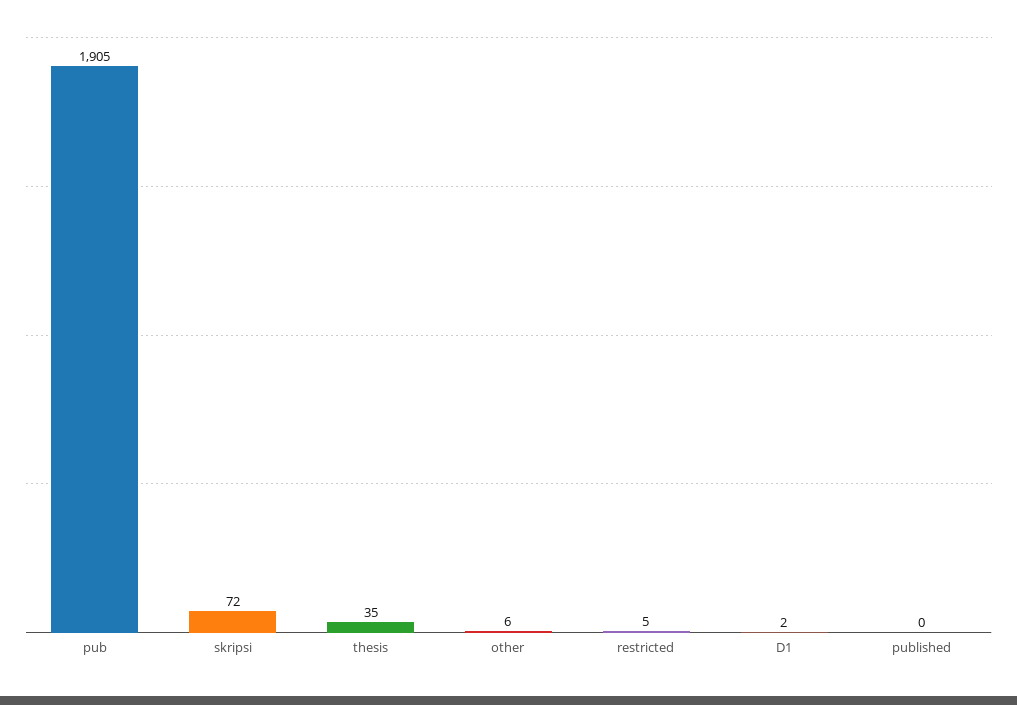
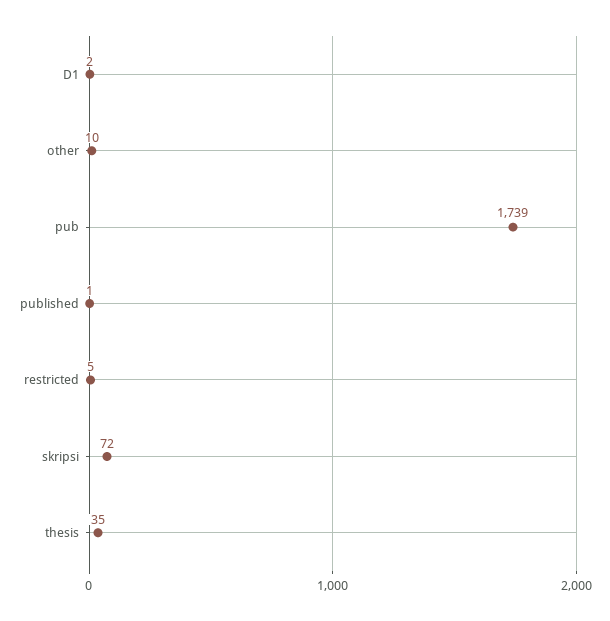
pub: 1905 -> 1739
other: 6 -> 10
published: 0 -> 1

